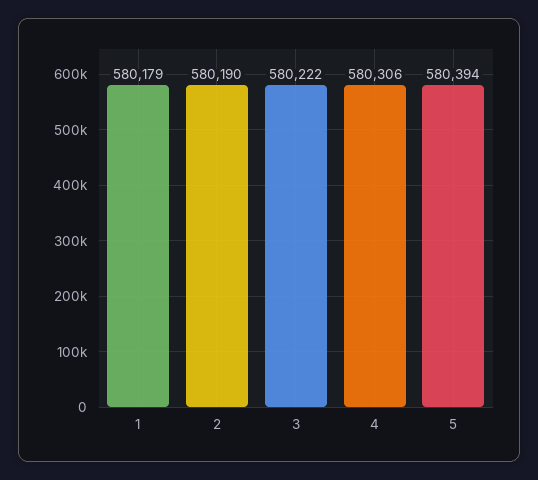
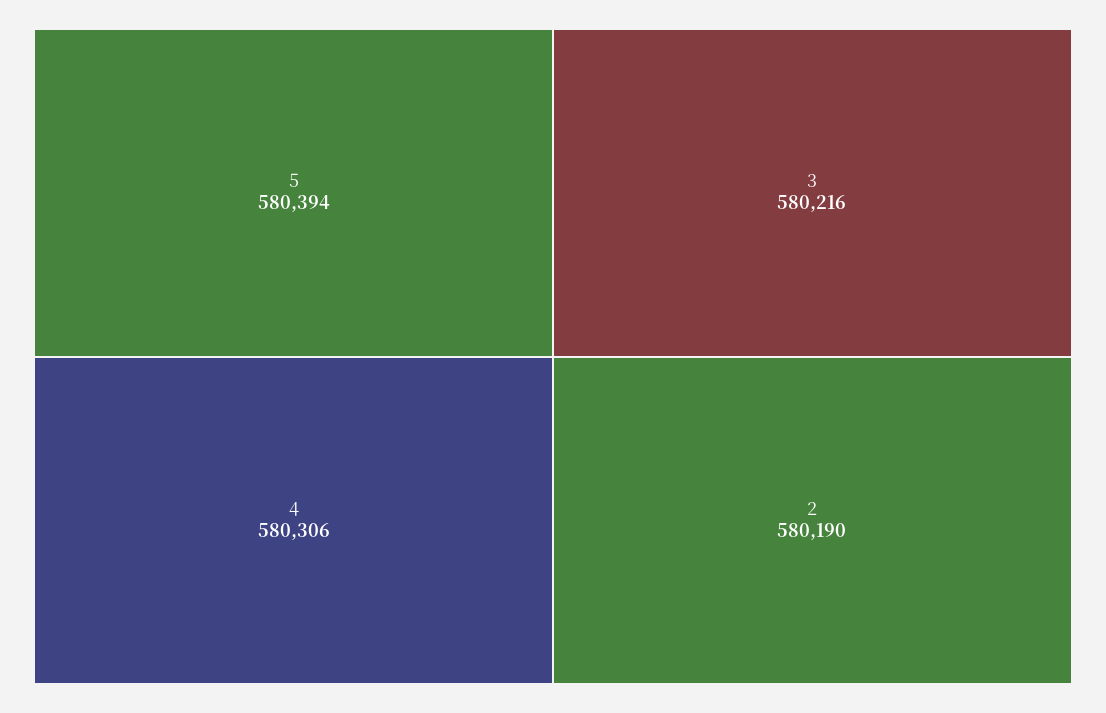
1: 580179 -> none
3: 580222 -> 580216

